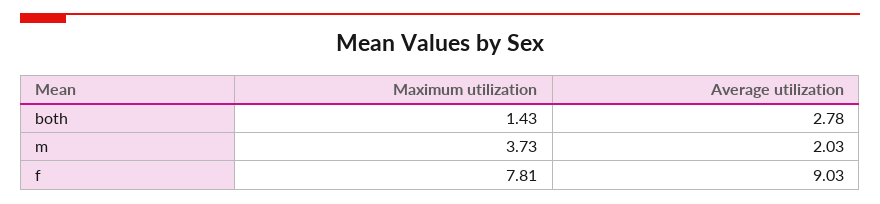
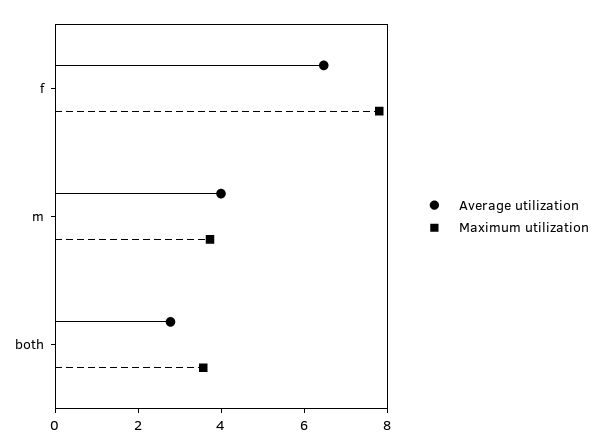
Maximum utilization, both: 1.43 -> 3.5
Average utilization, m: 2.03 -> 4
Average utilization, f: 9.03 -> 6.5

